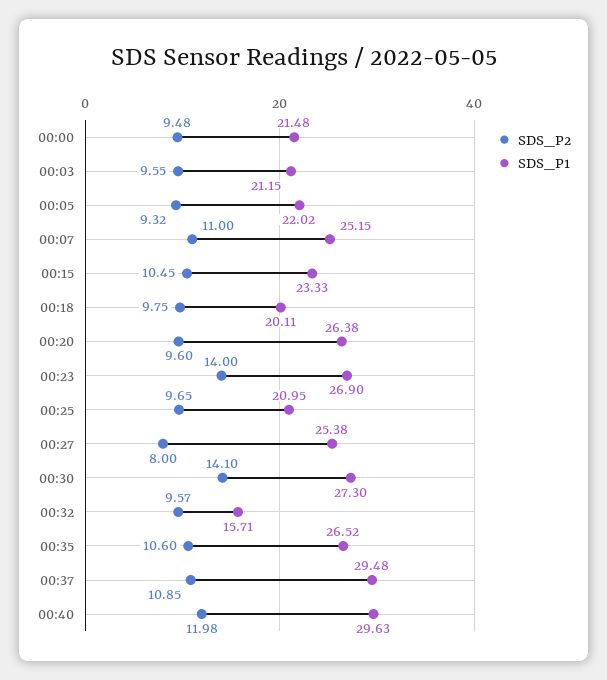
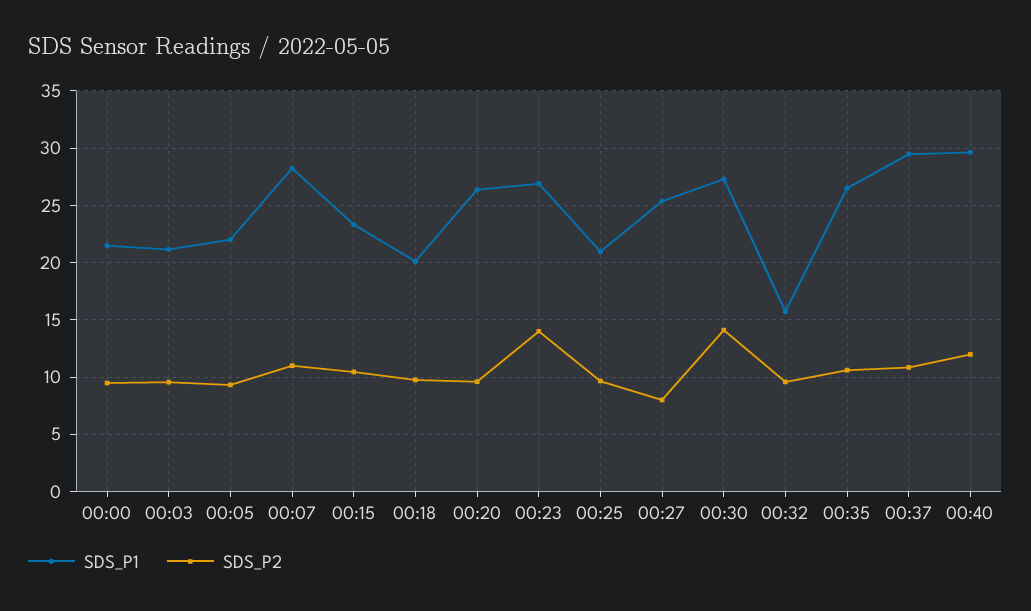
SDS_P1, 00:07: 25.15 -> 28

